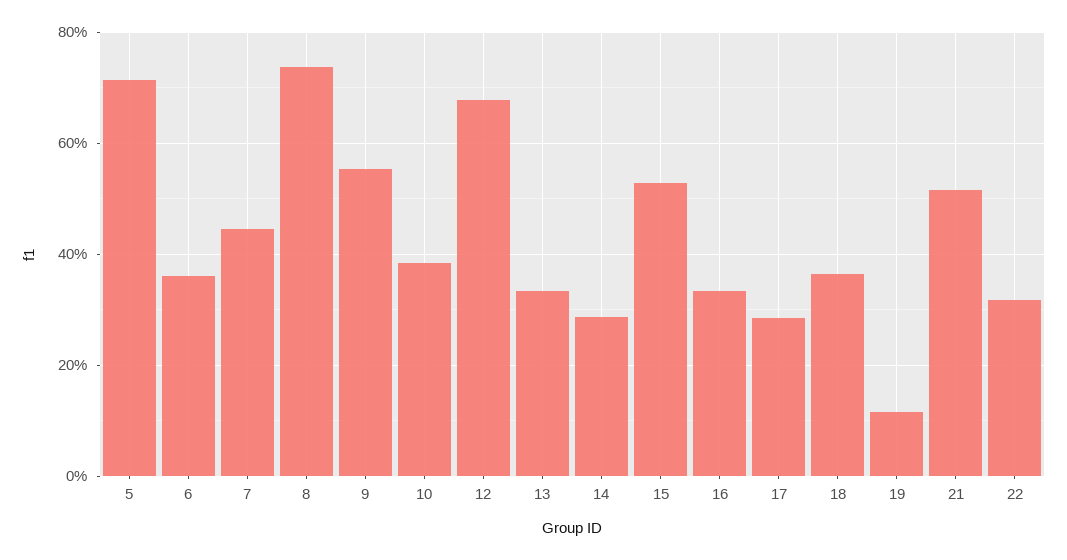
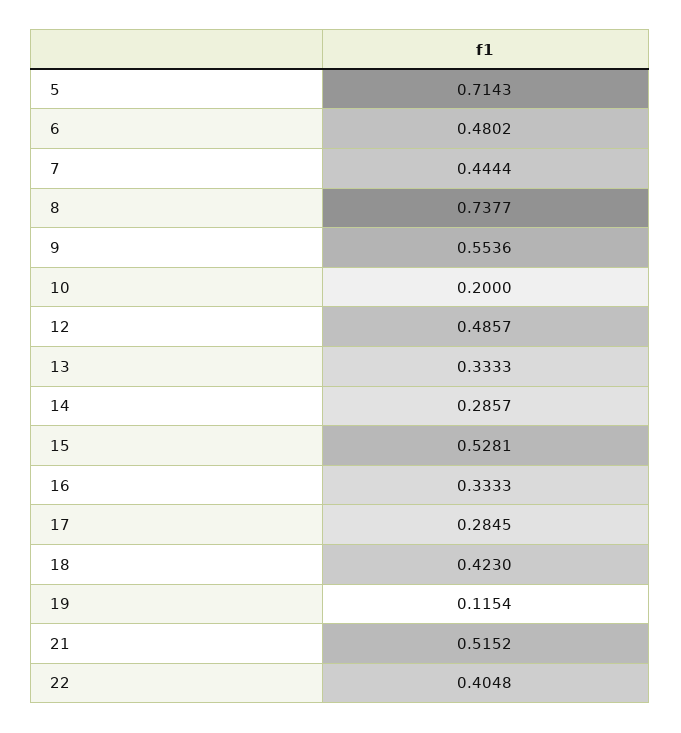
6: 0.36 -> 0.4802
10: 0.38 -> 0.2
12: 0.68 -> 0.4857
18: 0.36 -> 0.423
22: 0.32 -> 0.4048

